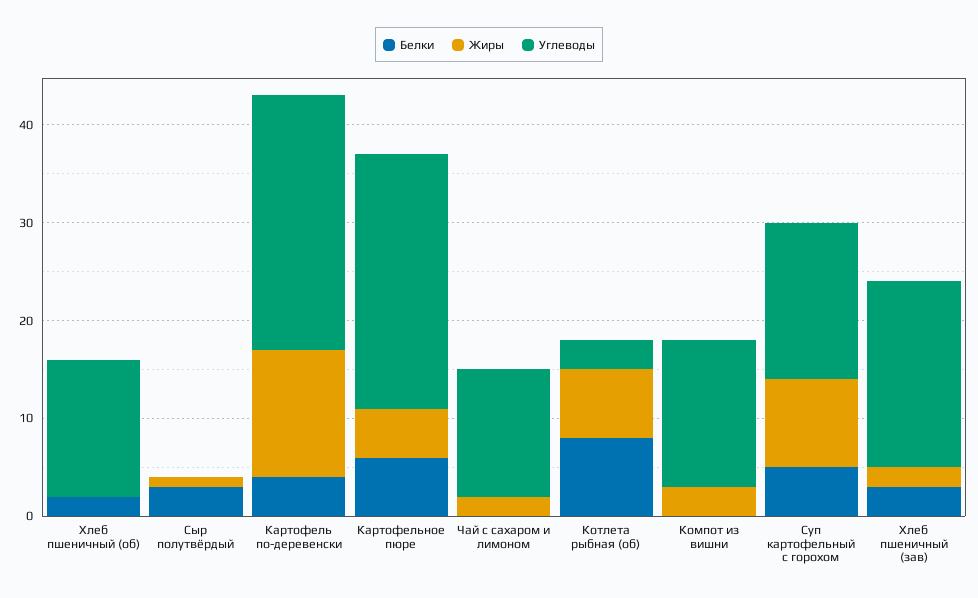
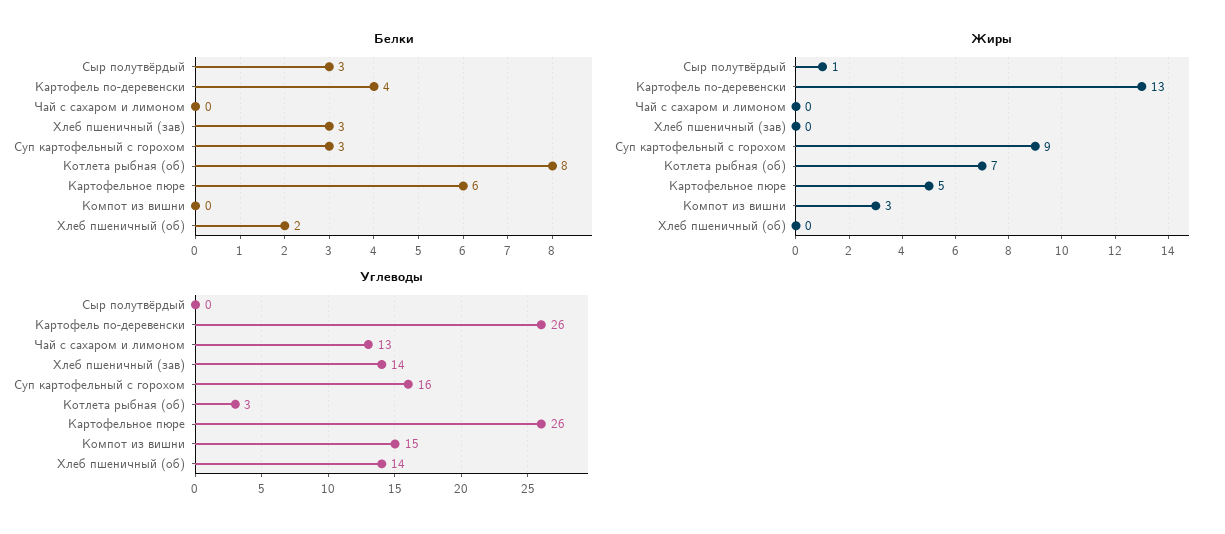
Жиры, Чай с сахаром и лимоном: 2 -> 0
Белки, Суп картофельный с горохом: 5 -> 3
Жиры, Хлеб пшеничный (зав): 2 -> 0
Углеводы, Хлеб пшеничный (зав): 19 -> 14

